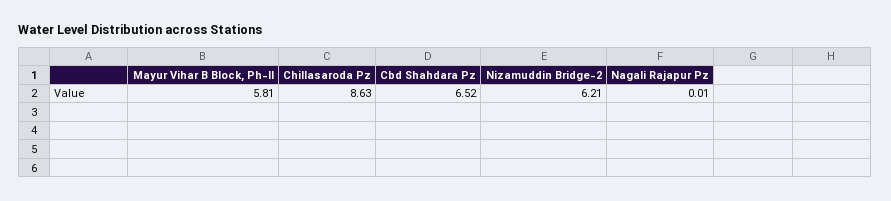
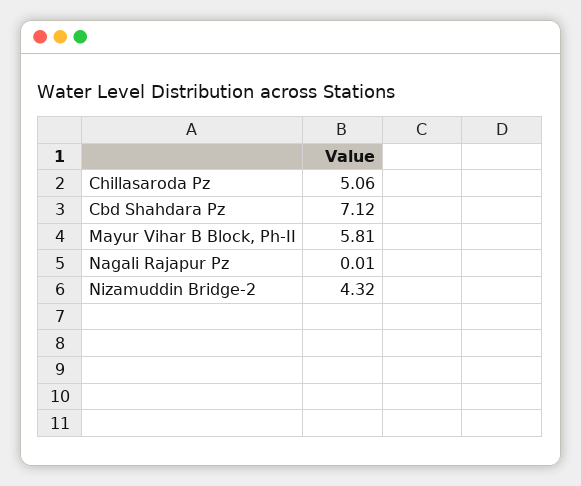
Chillasaroda Pz: 8.63 -> 5.06
Cbd Shahdara Pz: 6.52 -> 7.12
Nizamuddin Bridge-2: 6.21 -> 4.32

